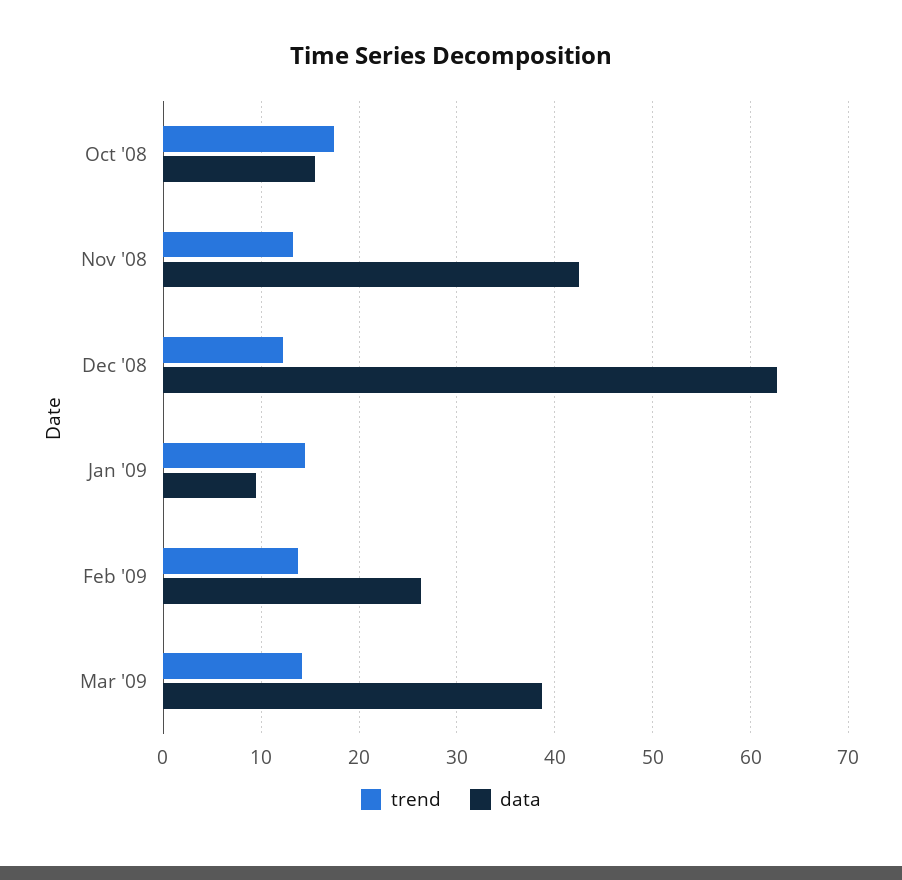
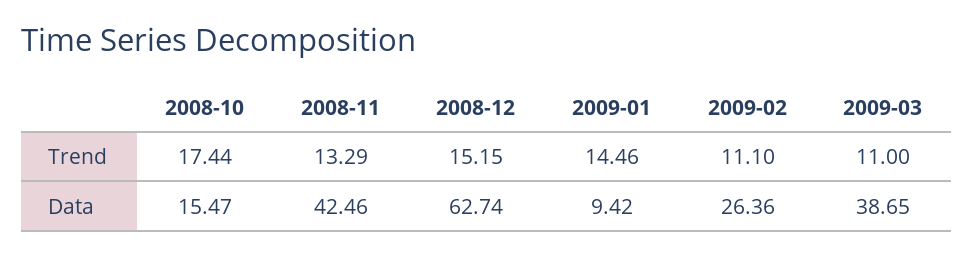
trend, Dec '08: 12 -> 15.15
trend, Feb '09: 14 -> 11.1
trend, Mar '09: 14 -> 11

